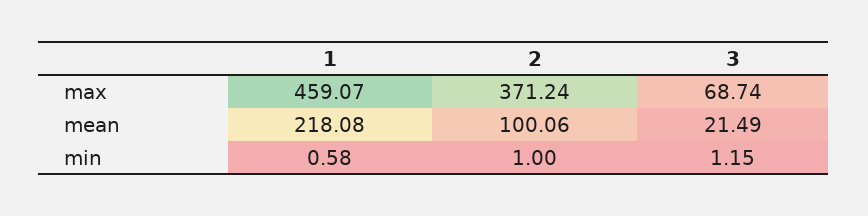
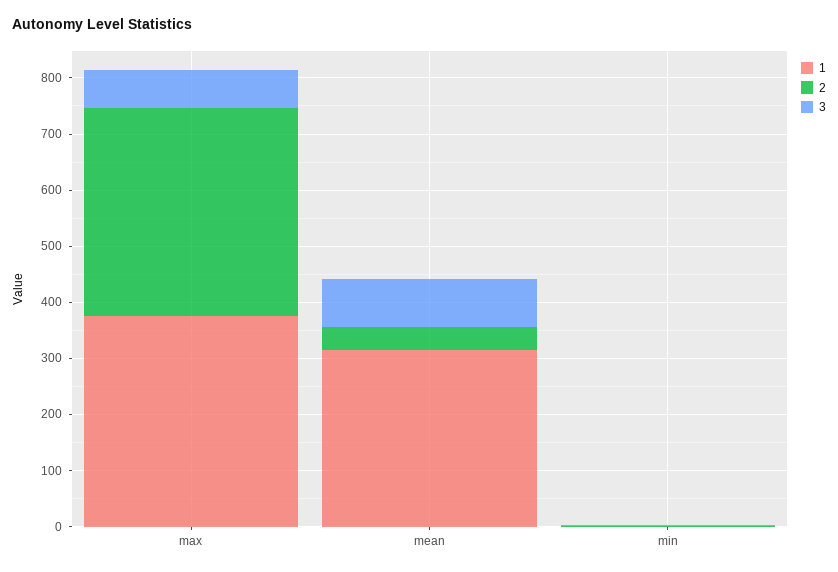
1, max: 459.07 -> 380
1, mean: 218.08 -> 320
2, mean: 100.06 -> 40
3, mean: 21.49 -> 80

